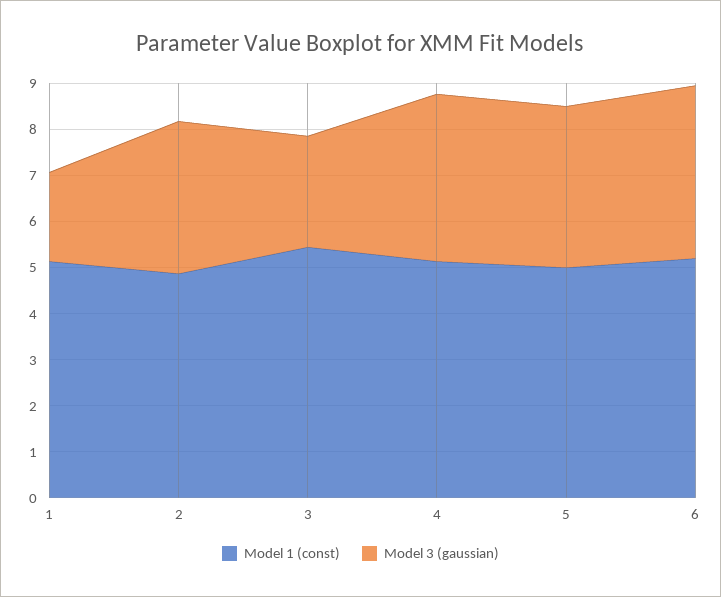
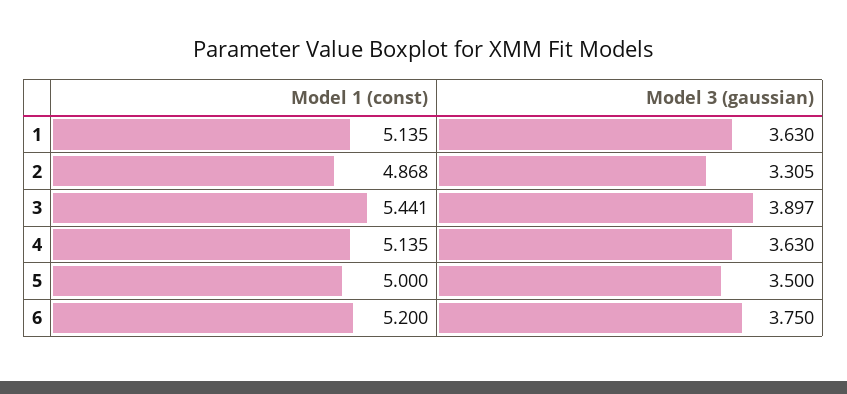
Model 3 (gaussian), 1: 2 -> 3.63
Model 3 (gaussian), 3: 2.4 -> 3.897

